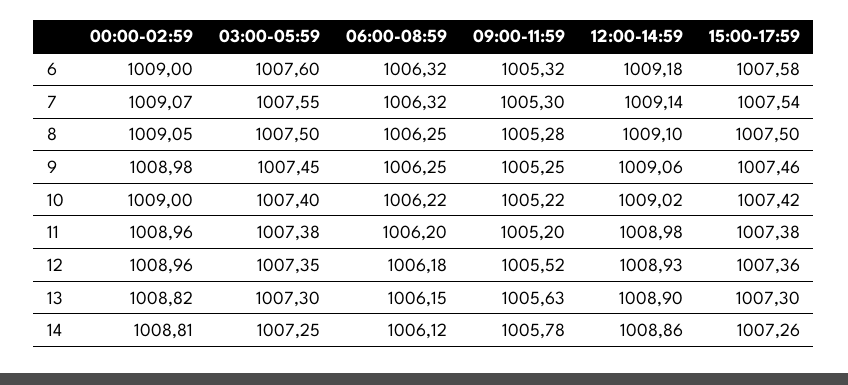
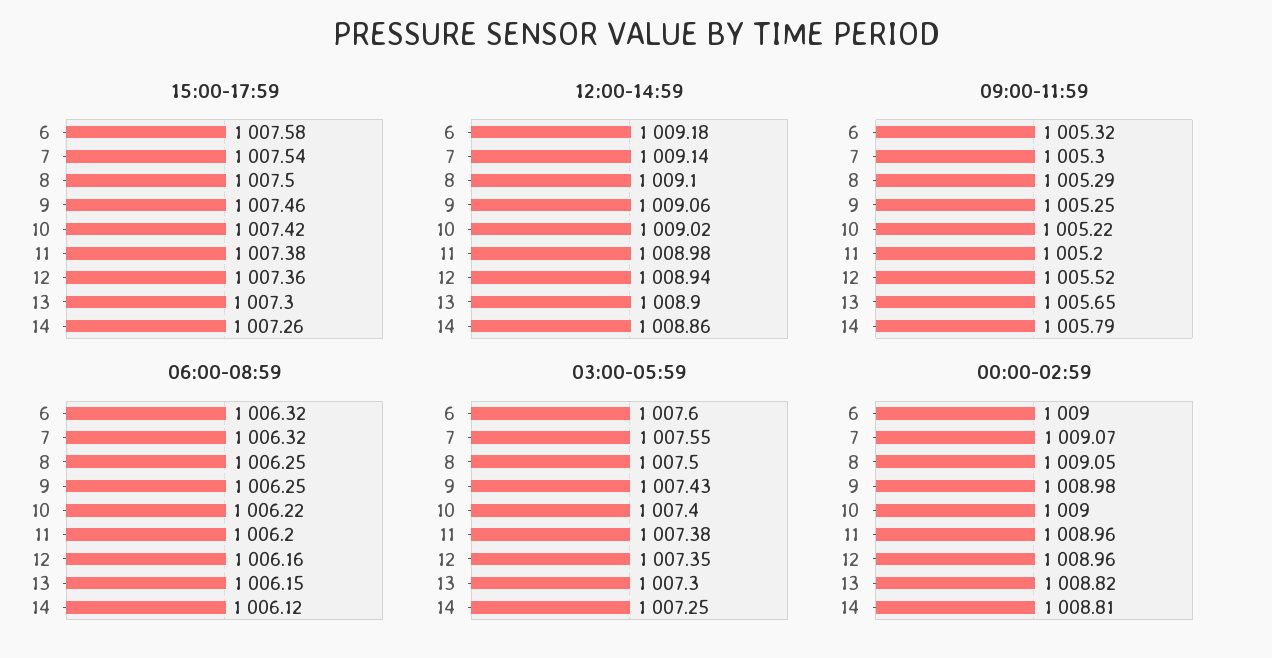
09:00-11:59, 8: 1005.28 -> 1005.29
03:00-05:59, 9: 1007.45 -> 1007.43
06:00-08:59, 12: 1006.18 -> 1006.16
12:00-14:59, 12: 1008.93 -> 1008.94
09:00-11:59, 13: 1005.63 -> 1005.65
09:00-11:59, 14: 1005.78 -> 1005.79

